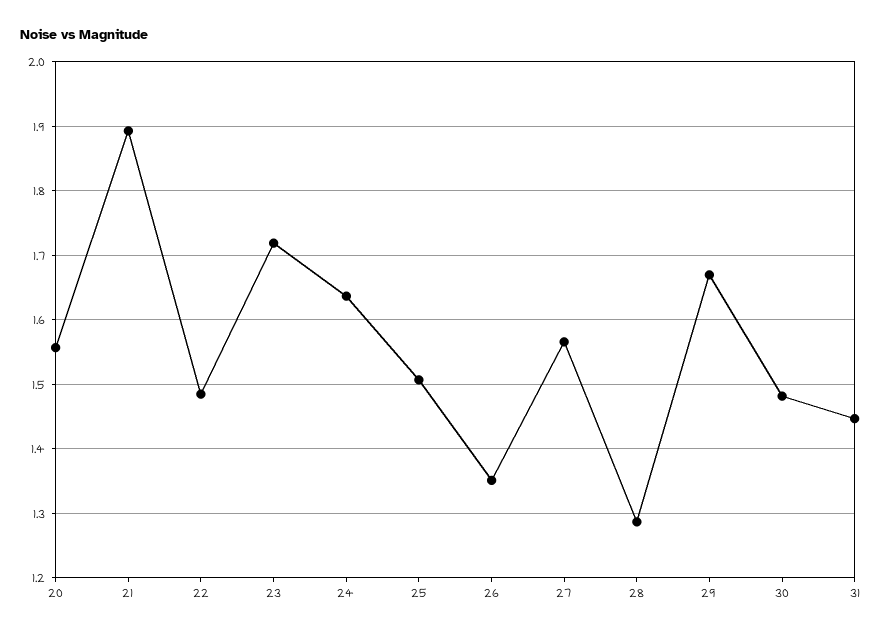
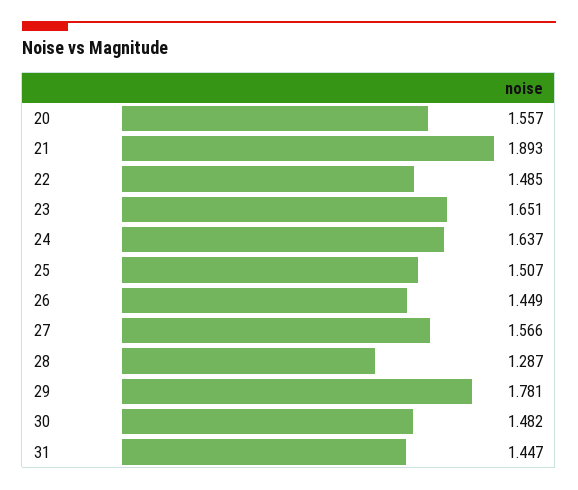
23: 1.72 -> 1.651
26: 1.35 -> 1.449
29: 1.67 -> 1.781

